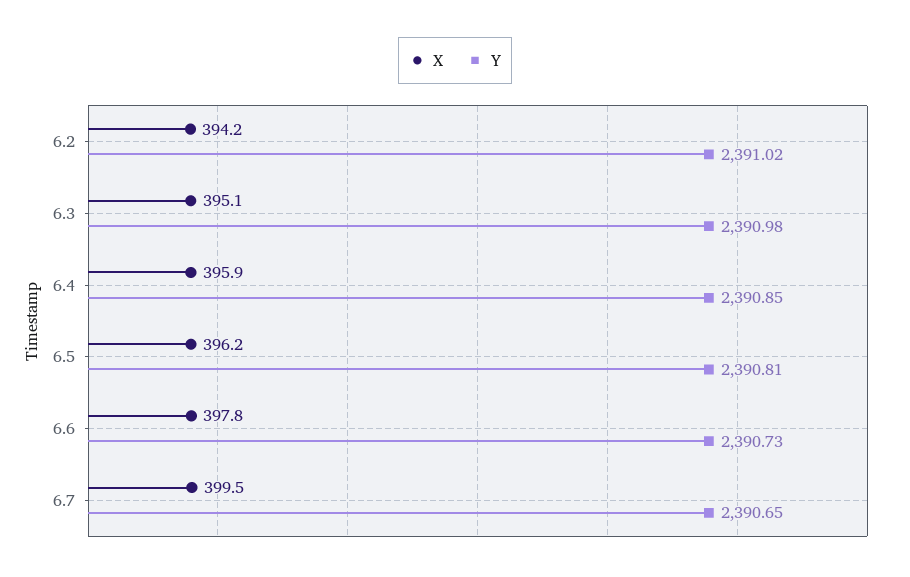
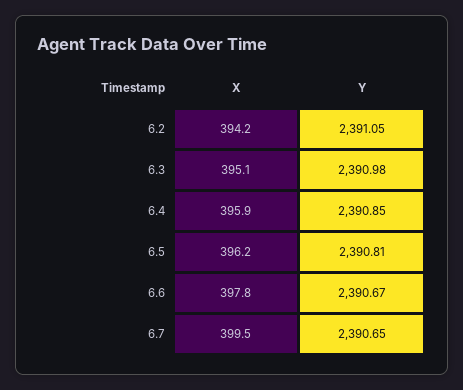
Y, 6.2: 2391.02 -> 2391.05
Y, 6.6: 2390.73 -> 2390.67

